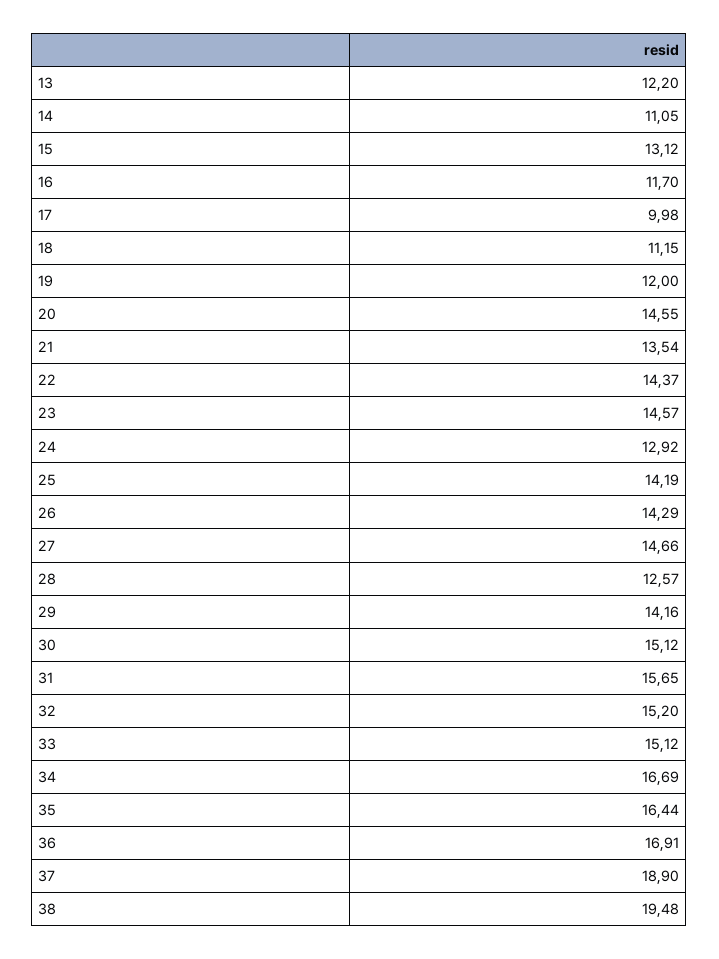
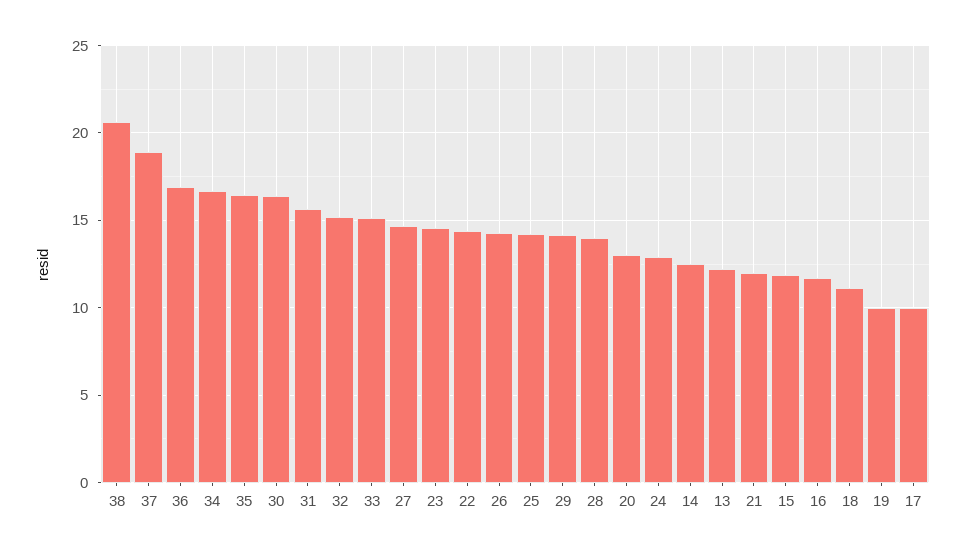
14: 11.05 -> 12.5
15: 13.12 -> 12
19: 12 -> 10
20: 14.55 -> 13
21: 13.54 -> 12
28: 12.57 -> 14
30: 15.12 -> 16.5
38: 19.48 -> 20.5

